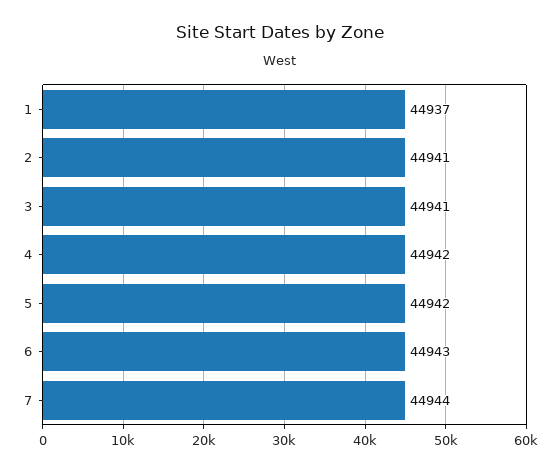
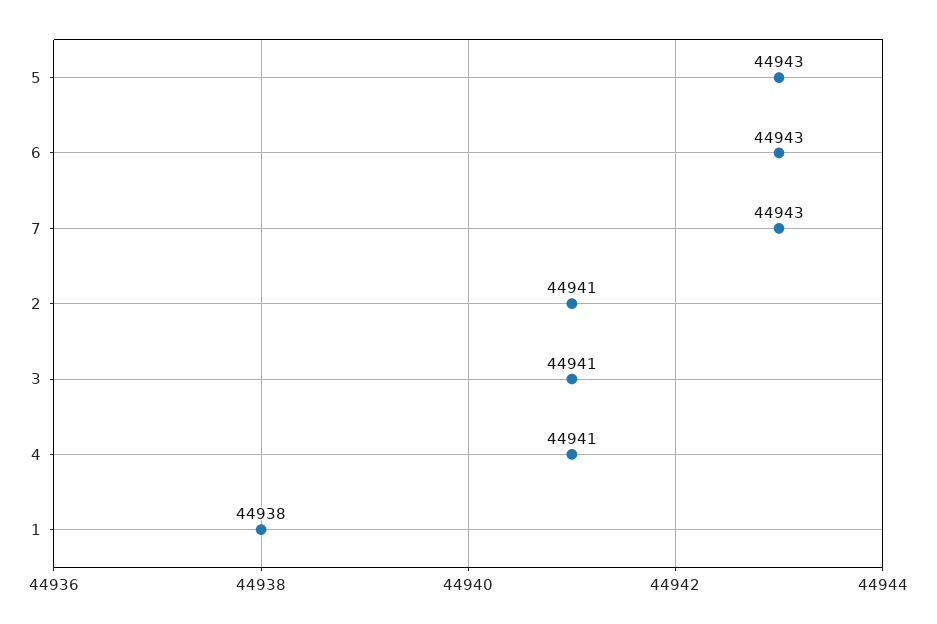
1: 44937 -> 44938
4: 44942 -> 44941
5: 44942 -> 44943
7: 44944 -> 44943

